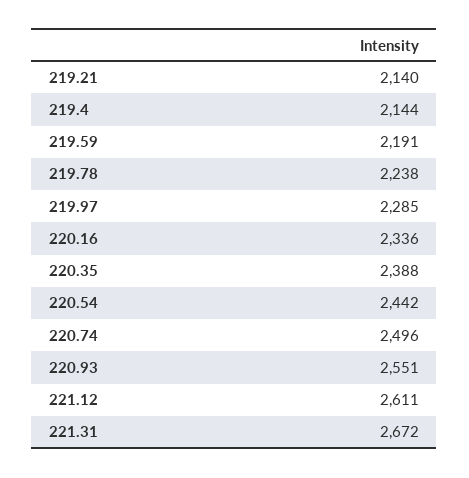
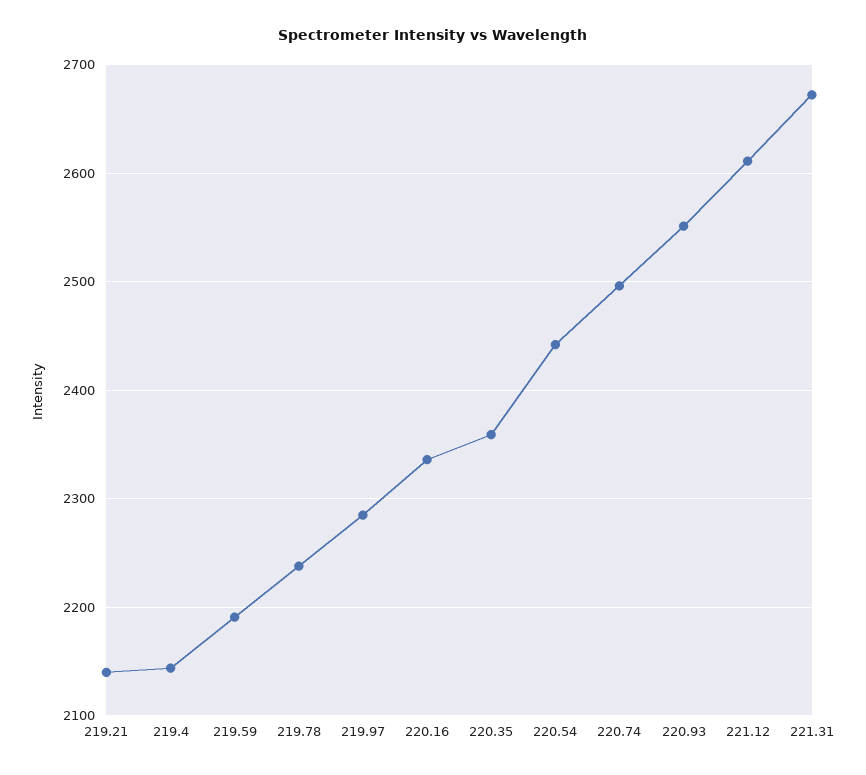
220.35: 2388 -> 2360

